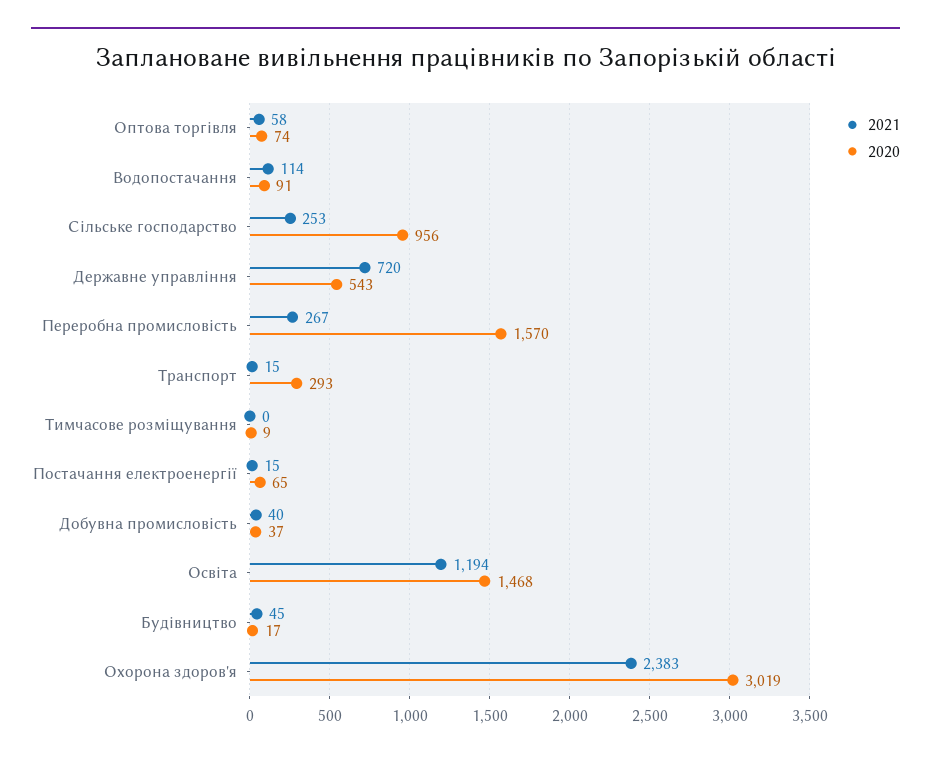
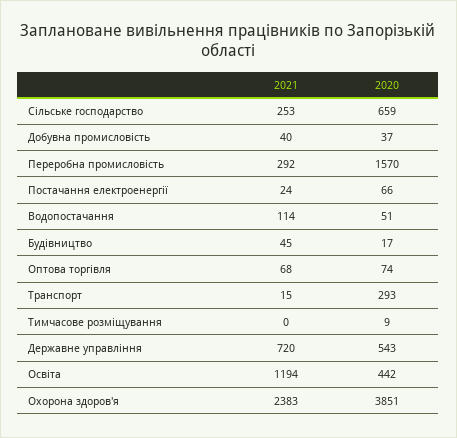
2021, Оптова торгівля: 58 -> 68
2020, Водопостачання: 91 -> 51
2020, Сільське господарство: 956 -> 659
2021, Переробна промисловість: 267 -> 292
2021, Постачання електроенергії: 15 -> 24
2020, Постачання електроенергії: 65 -> 66
2020, Освіта: 1468 -> 442
2020, Охорона здоров'я: 3019 -> 3851

